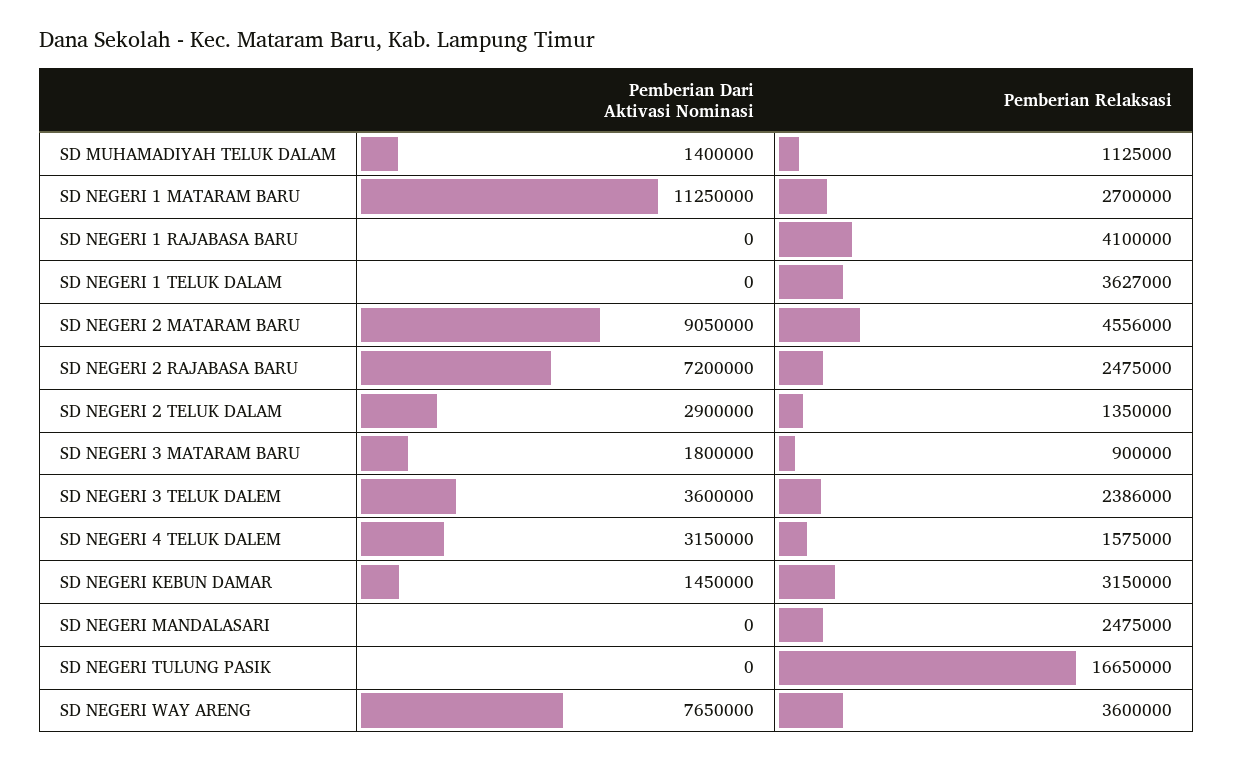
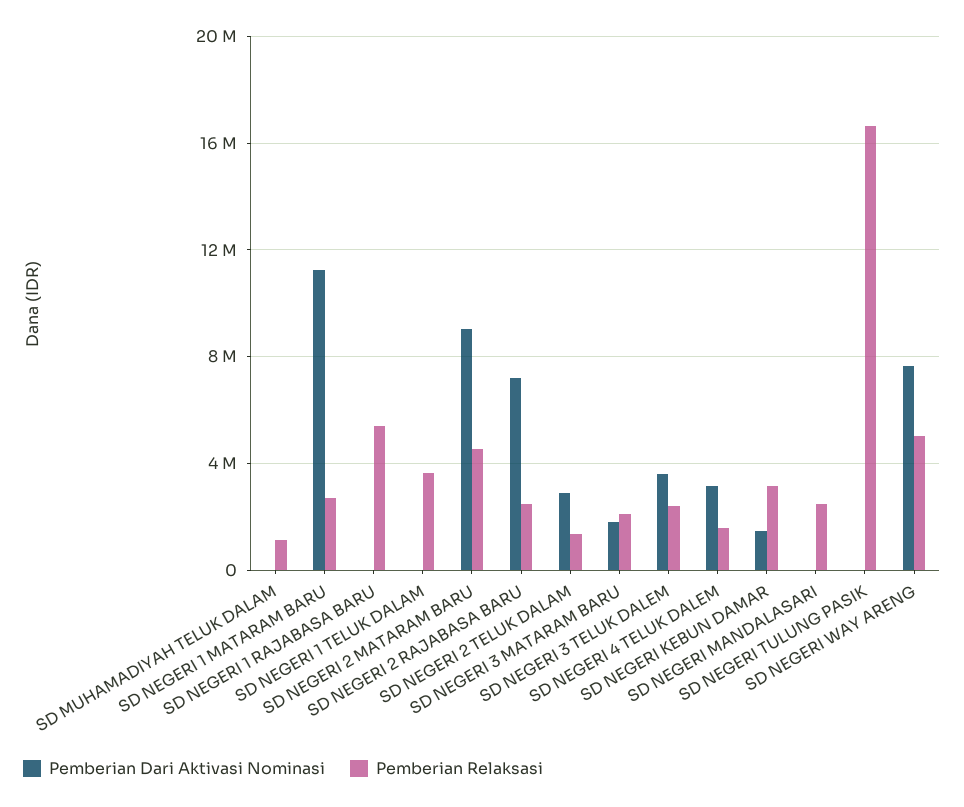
Pemberian Dari Aktivasi Nominasi, SD MUHAMADIYAH TELUK DALAM: 1400000 -> 0
Pemberian Relaksasi, SD NEGERI 1 RAJABASA BARU: 4100000 -> 5500000
Pemberian Relaksasi, SD NEGERI 3 MATARAM BARU: 900000 -> 2000000
Pemberian Relaksasi, SD NEGERI WAY ARENG: 3600000 -> 5000000

